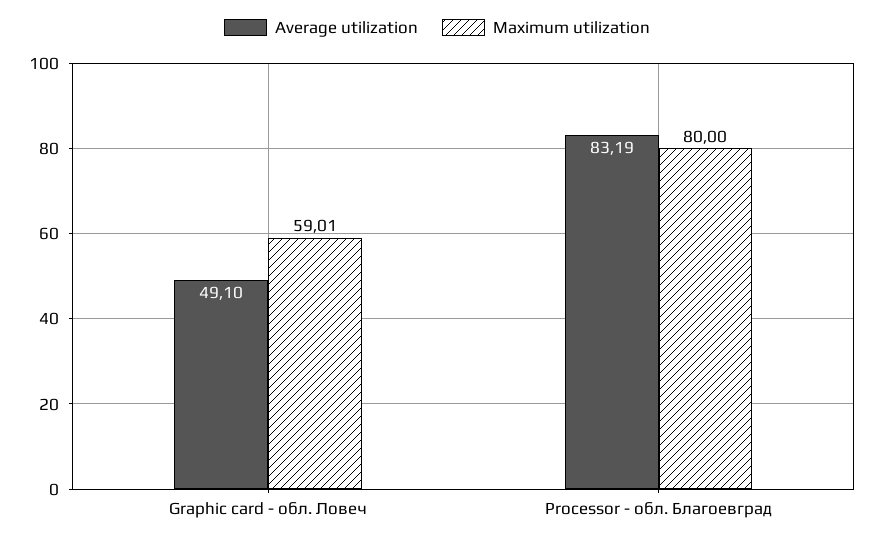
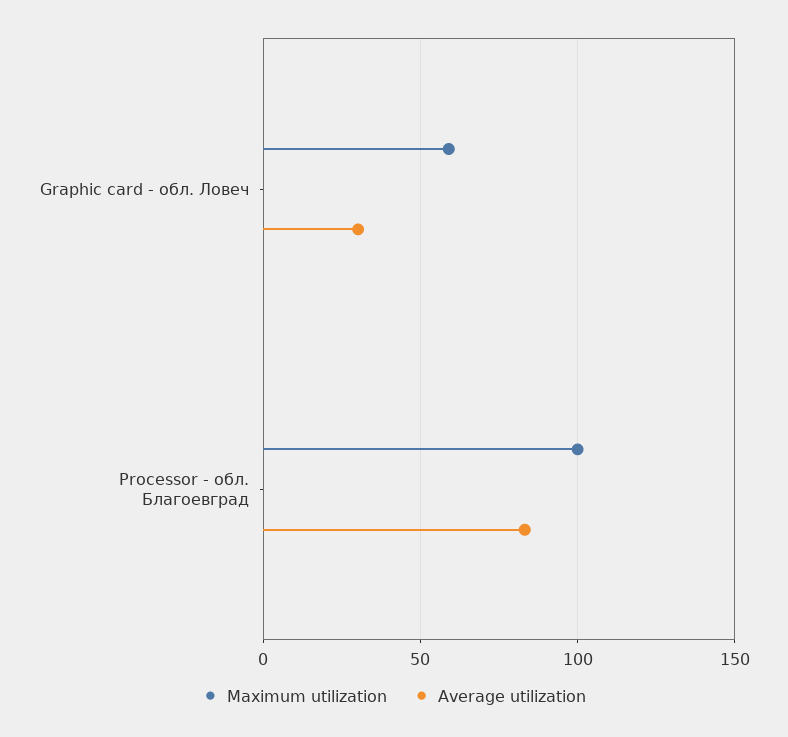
Average utilization, Graphic card - обл. Ловеч: 49.1 -> 30
Maximum utilization, Processor - обл. Благоевград: 80 -> 100

